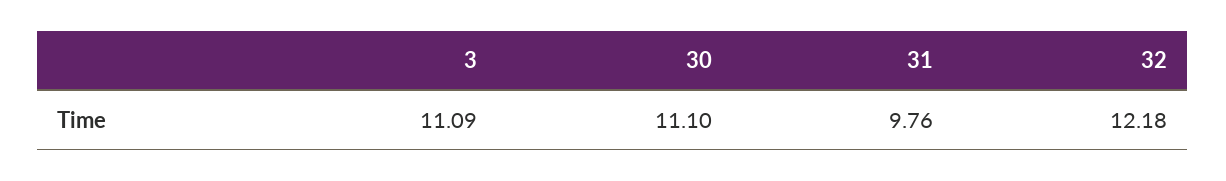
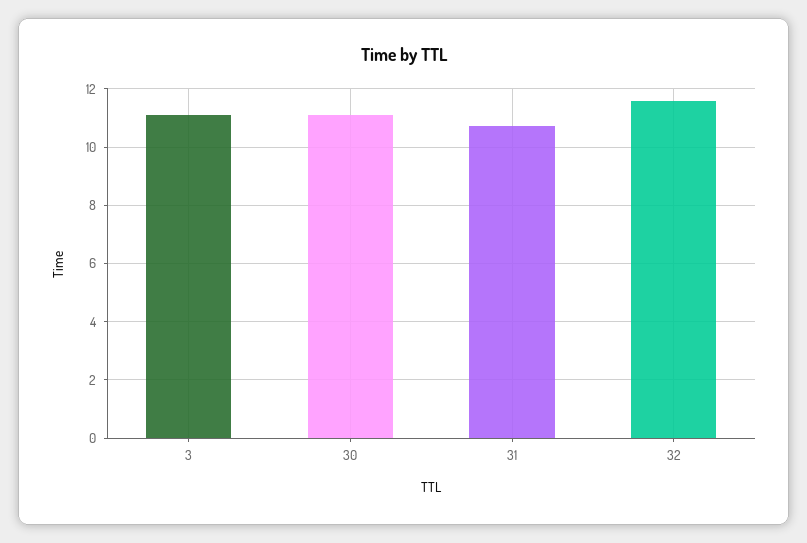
31: 9.76 -> 10.75
32: 12.18 -> 11.5

